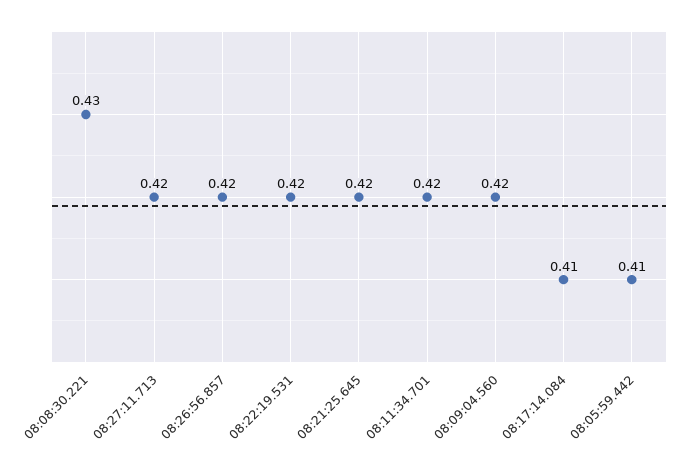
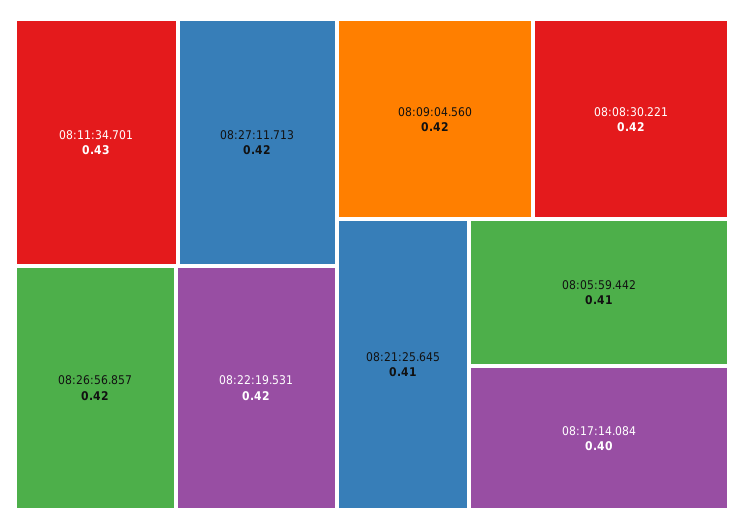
08:08:30.221: 0.43 -> 0.42
08:21:25.645: 0.42 -> 0.41
08:11:34.701: 0.42 -> 0.43
08:17:14.084: 0.41 -> 0.4

